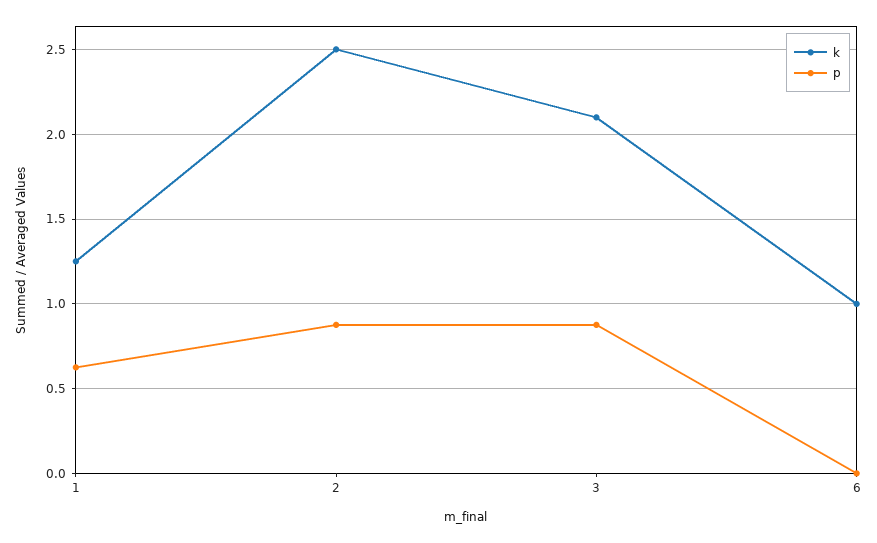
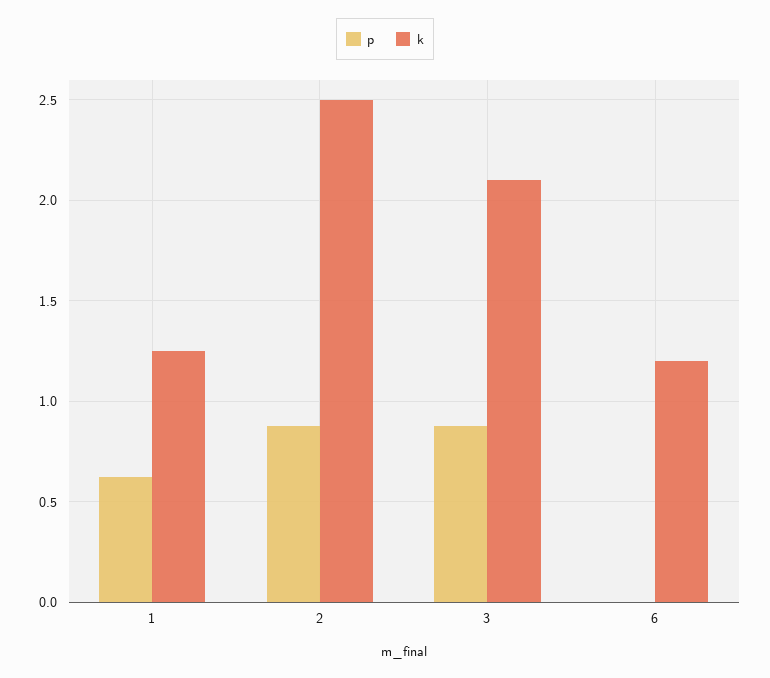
k, 6: 1 -> 1.2

